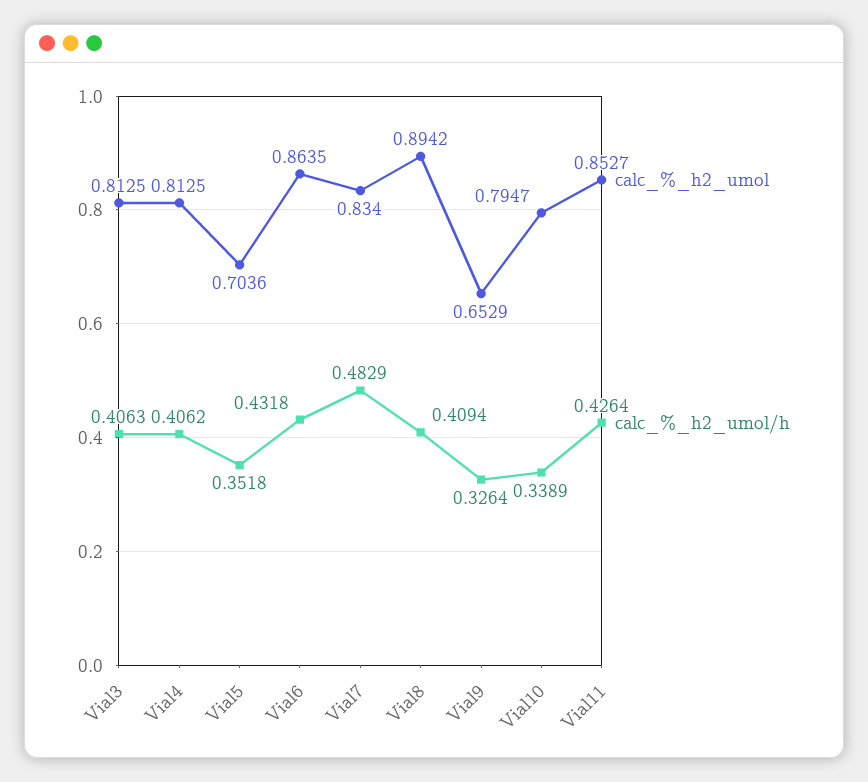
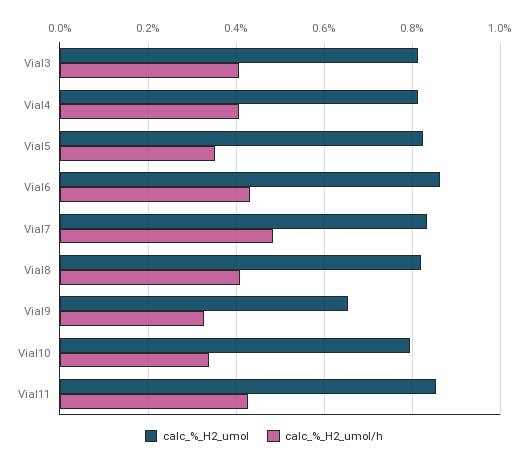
calc_%_h2_umol, Vial5: 0.7036 -> 0.82
calc_%_h2_umol, Vial8: 0.8942 -> 0.82

